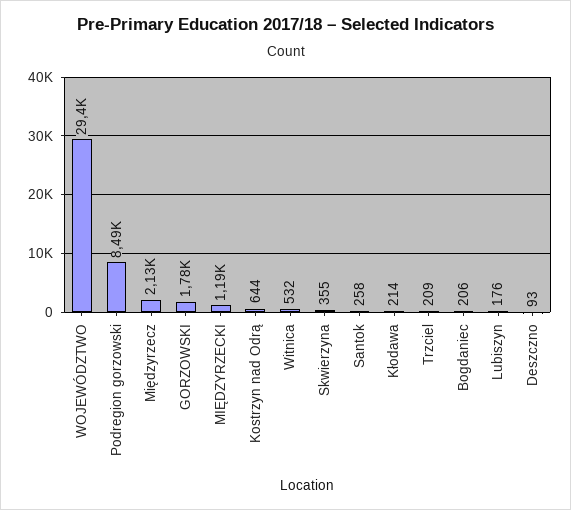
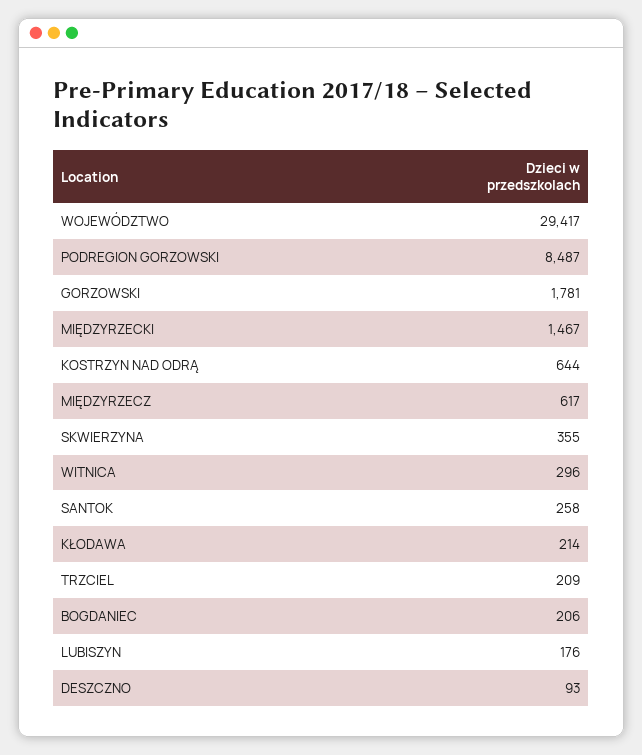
Międzyrzecz: 2130 -> 617
MIĘDZYRZECKI: 1190 -> 1467
Witnica: 532 -> 296

